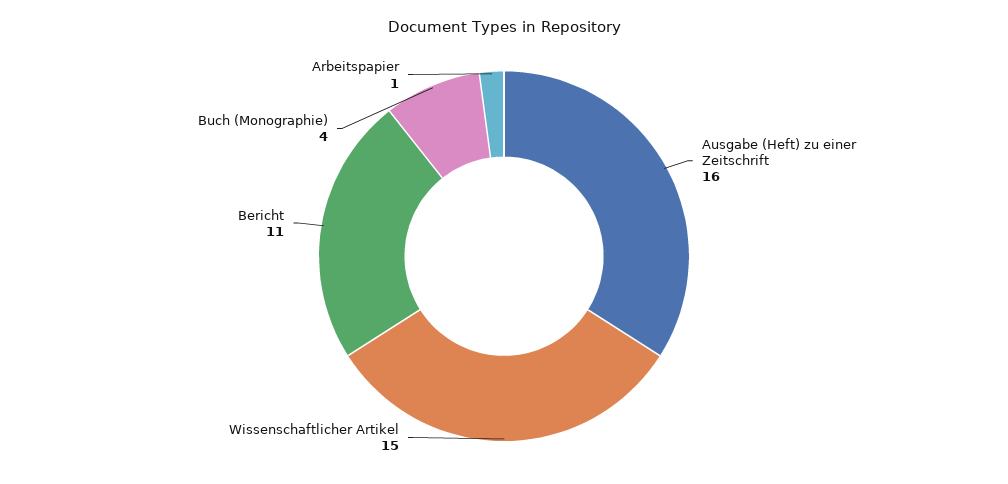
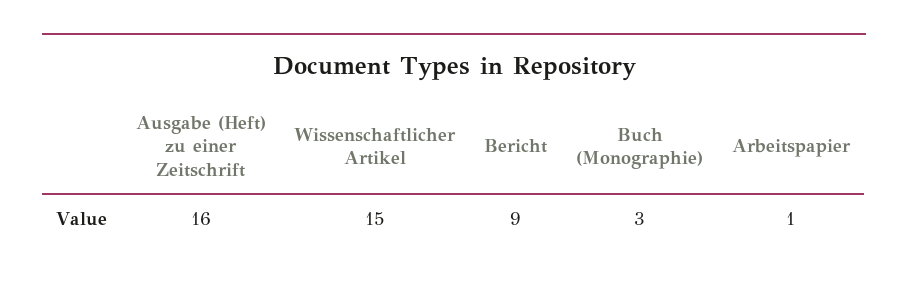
Bericht: 11 -> 9
Buch (Monographie): 4 -> 3

